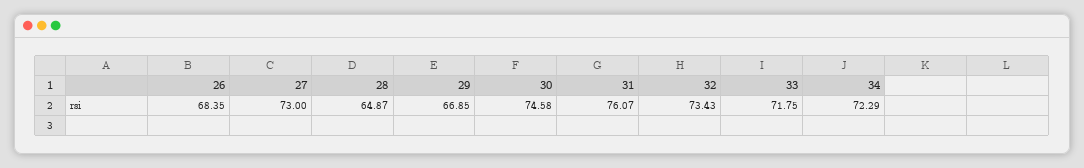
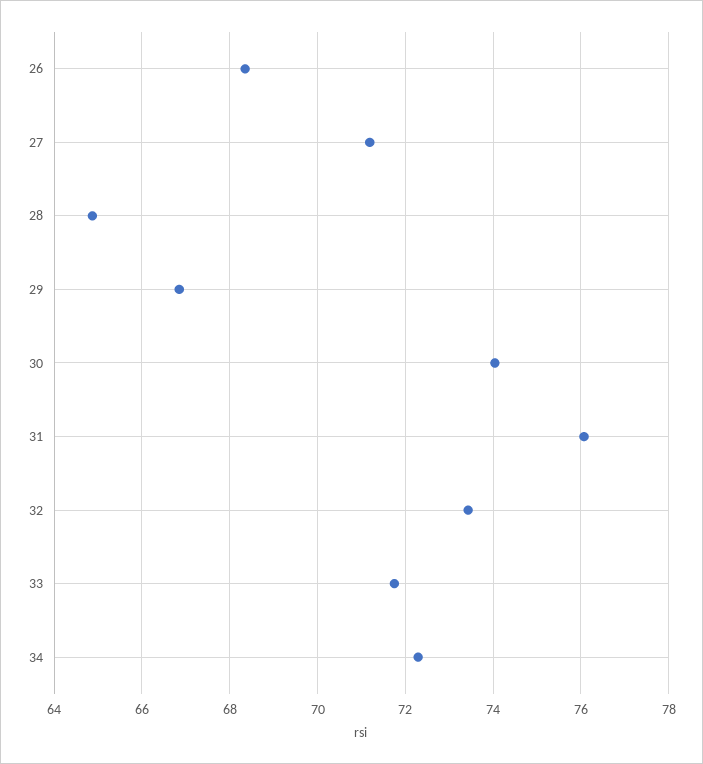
27: 73 -> 71.2
30: 74.58 -> 74

